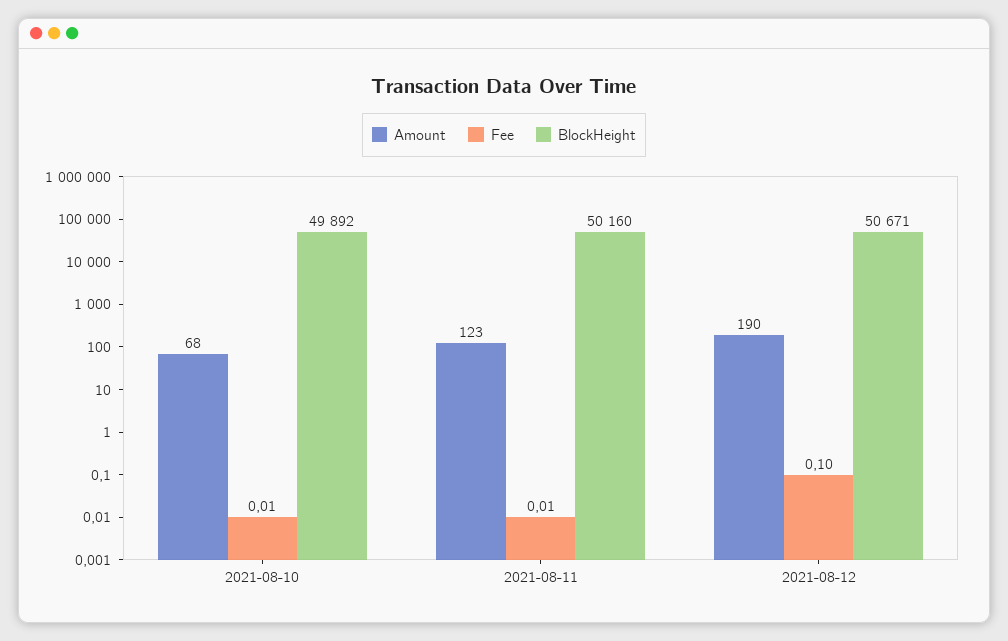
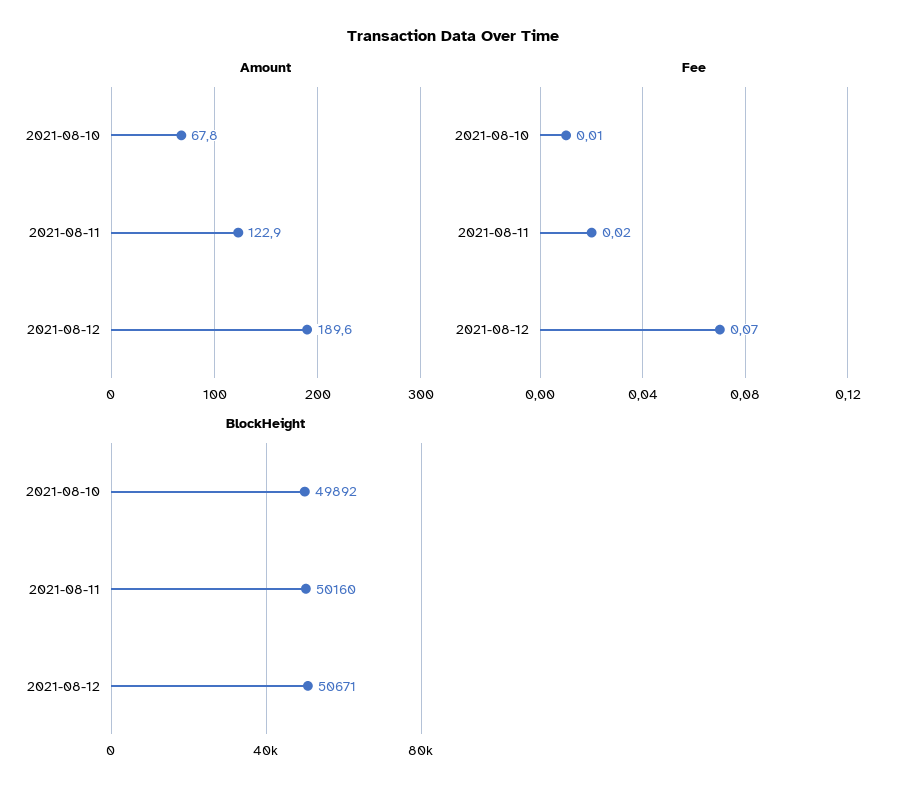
Fee, 2021-08-11: 0.01 -> 0.02
Fee, 2021-08-12: 0.1 -> 0.07

